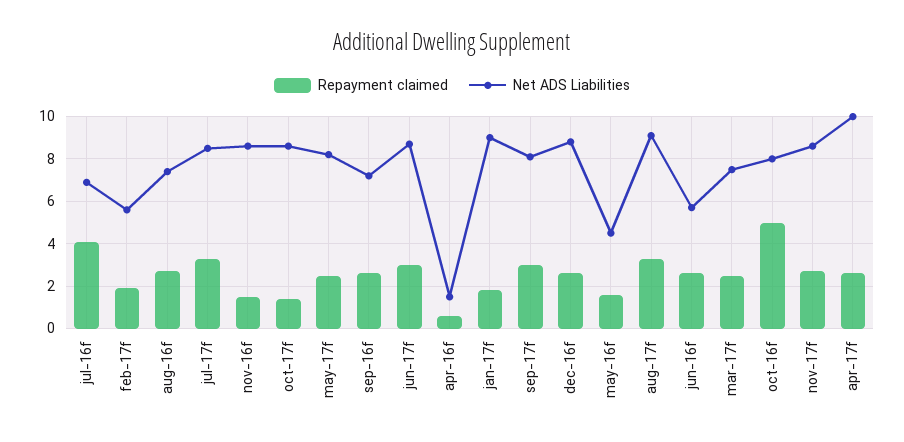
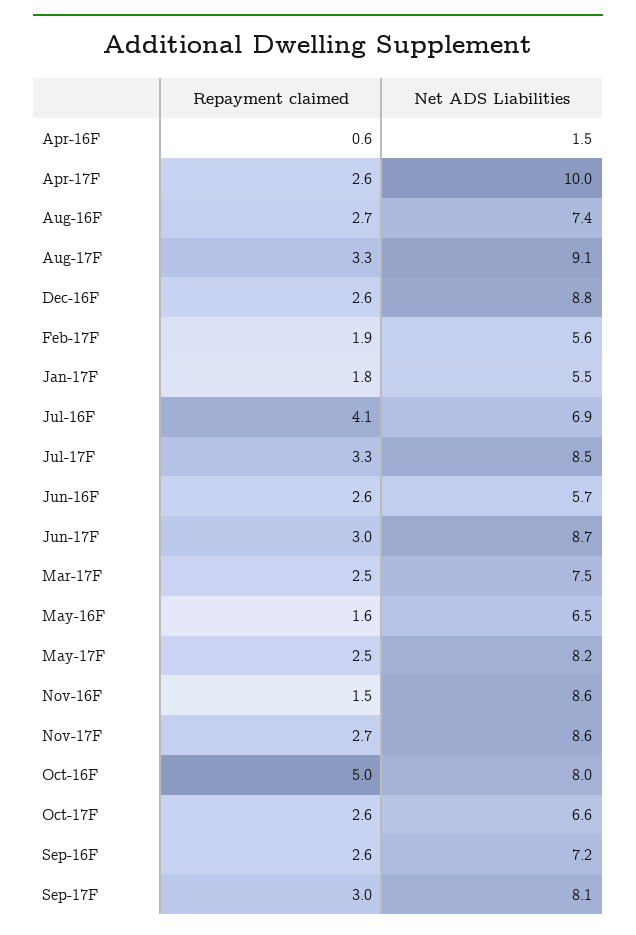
Repayment claimed, oct-17f: 1.5 -> 2.6
Net ADS Liabilities, oct-17f: 8.5 -> 6.6
Net ADS Liabilities, jan-17f: 9 -> 5.5
Net ADS Liabilities, may-16f: 4.5 -> 6.5

